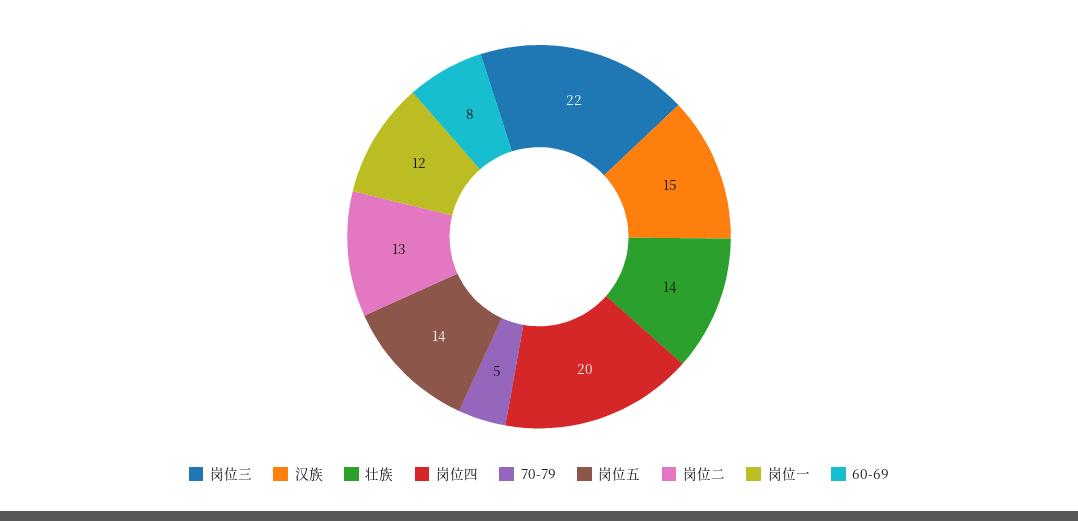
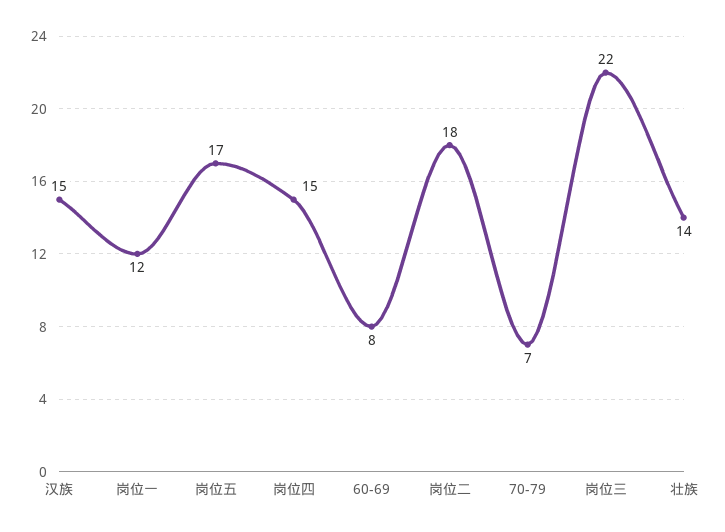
岗位四: 20 -> 15
70-79: 5 -> 7
岗位五: 14 -> 17
岗位二: 13 -> 18

